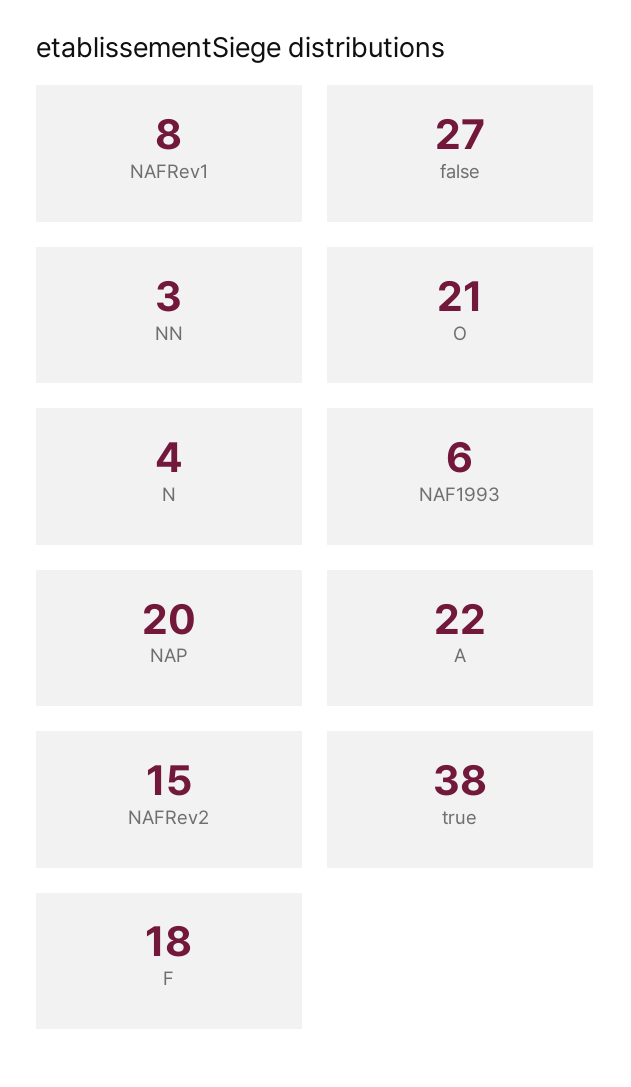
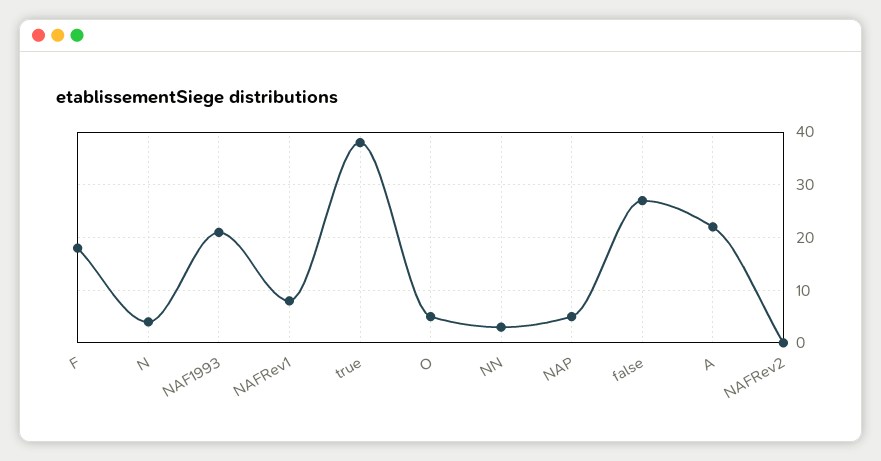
O: 21 -> 5
NAF1993: 6 -> 20
NAP: 20 -> 5
NAFRev2: 15 -> 0

